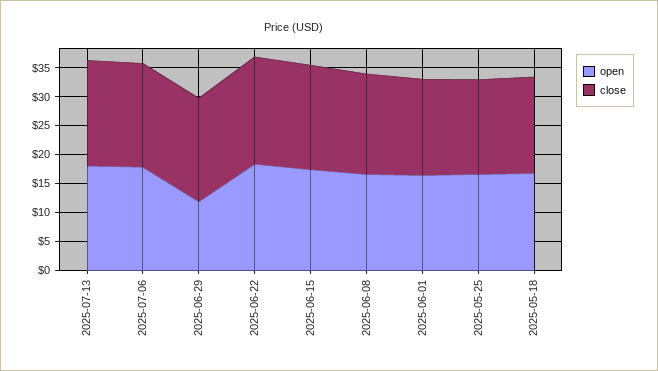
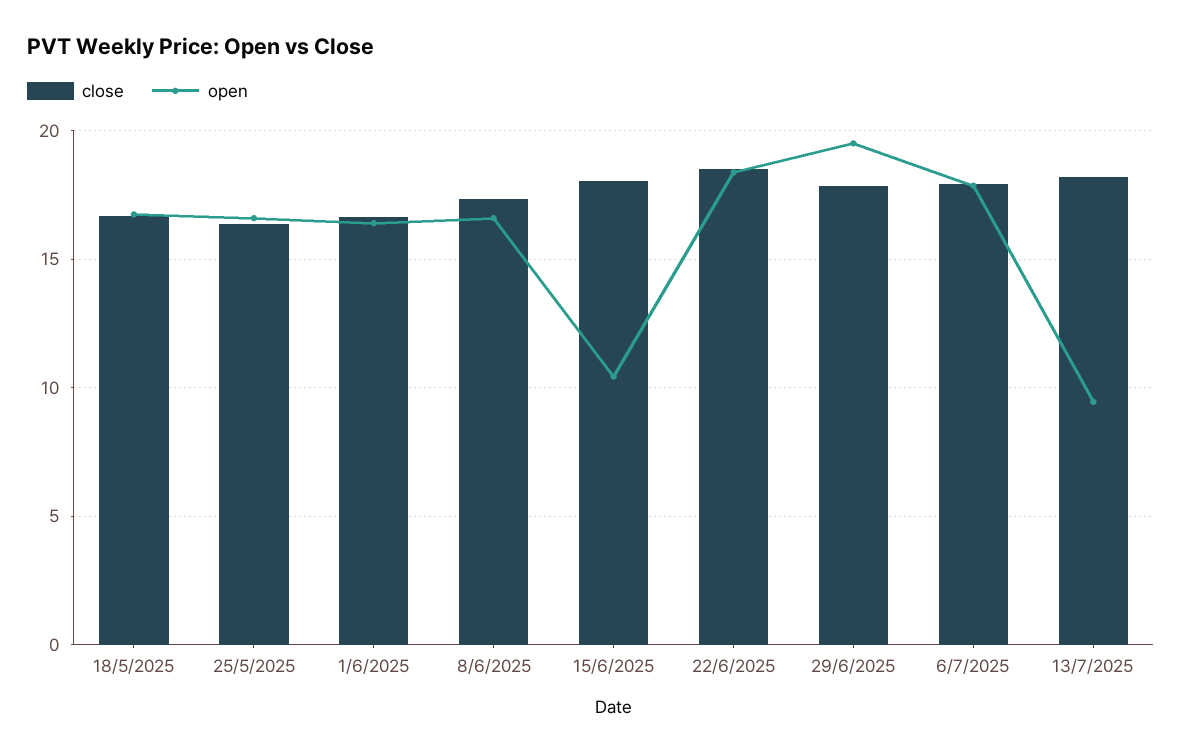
open, 2025-07-13: 17.5 -> 9.5
open, 2025-06-29: 12.5 -> 19.5
open, 2025-06-15: 17.5 -> 10.5

